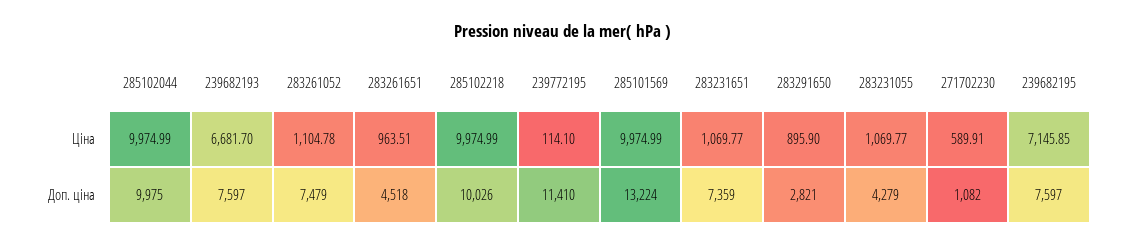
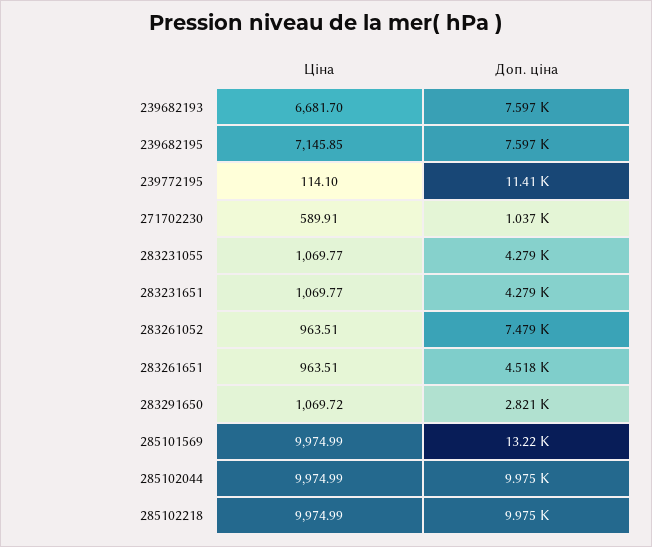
283261052, Ціна: 1104.78 -> 963.51
283291650, Ціна: 895.9 -> 1069.72
285102218, Доп. ціна: 10026 -> 9975
283231651, Доп. ціна: 7359 -> 4279
271702230, Доп. ціна: 1082 -> 1037

